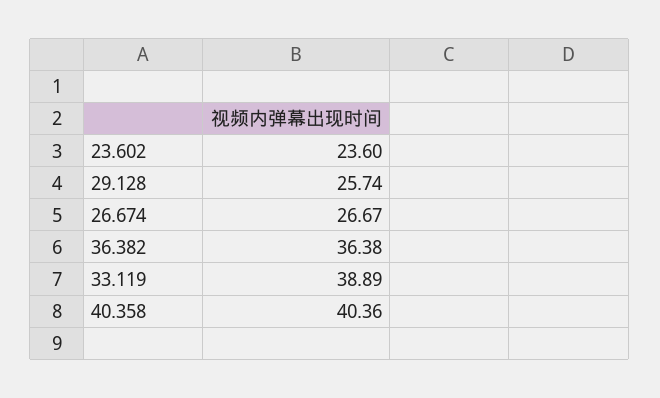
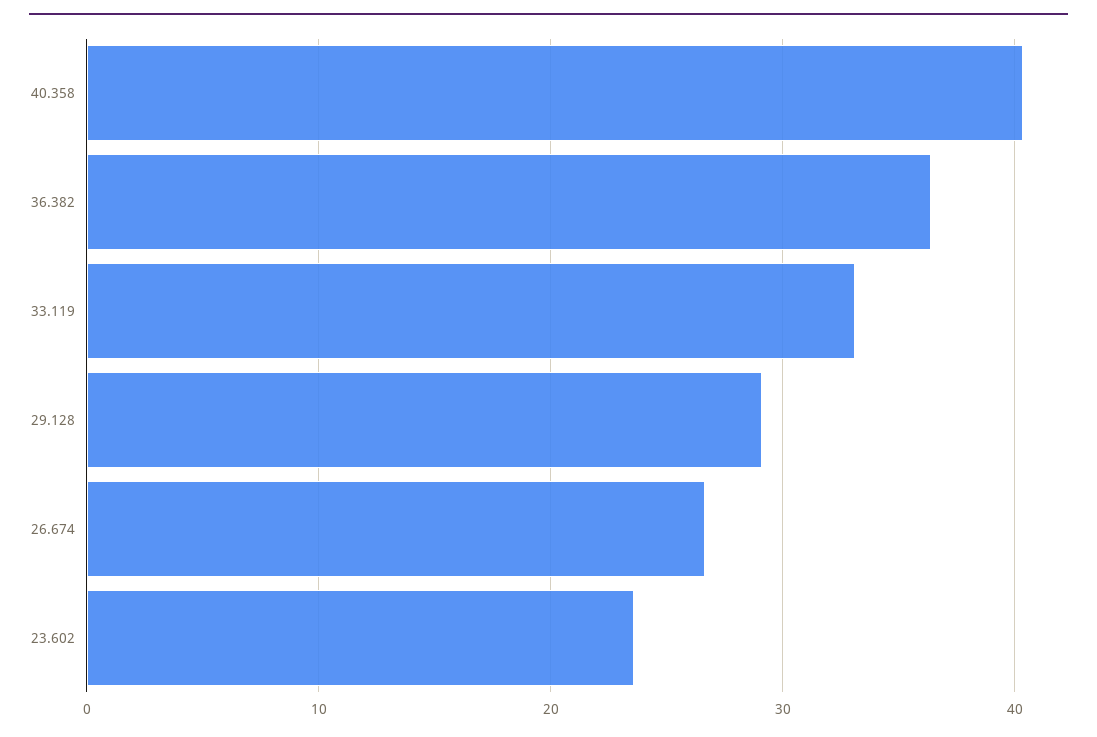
29.128: 25.74 -> 29
33.119: 38.89 -> 33

